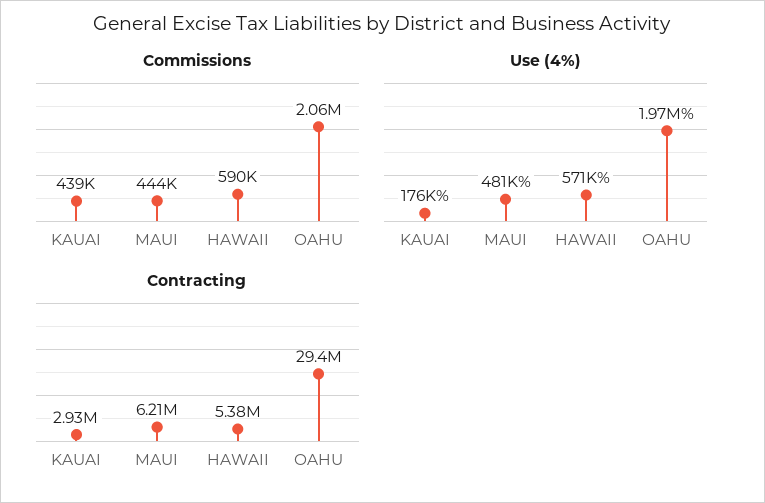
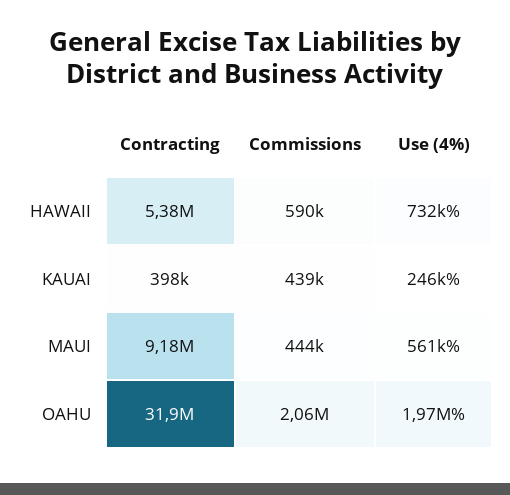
Use (4%), KAUAI: 176000 -> 246000
Use (4%), MAUI: 481000 -> 561000
Use (4%), HAWAII: 571000 -> 732000
Contracting, KAUAI: 2930000 -> 398000
Contracting, MAUI: 6210000 -> 9180000
Contracting, OAHU: 29400000 -> 31900000

